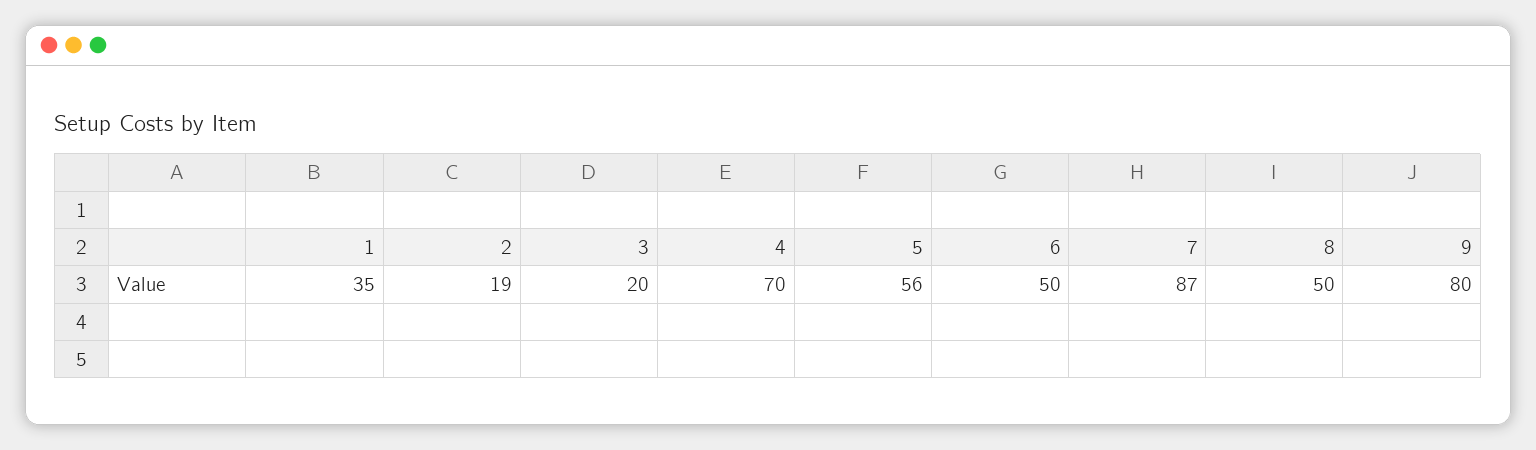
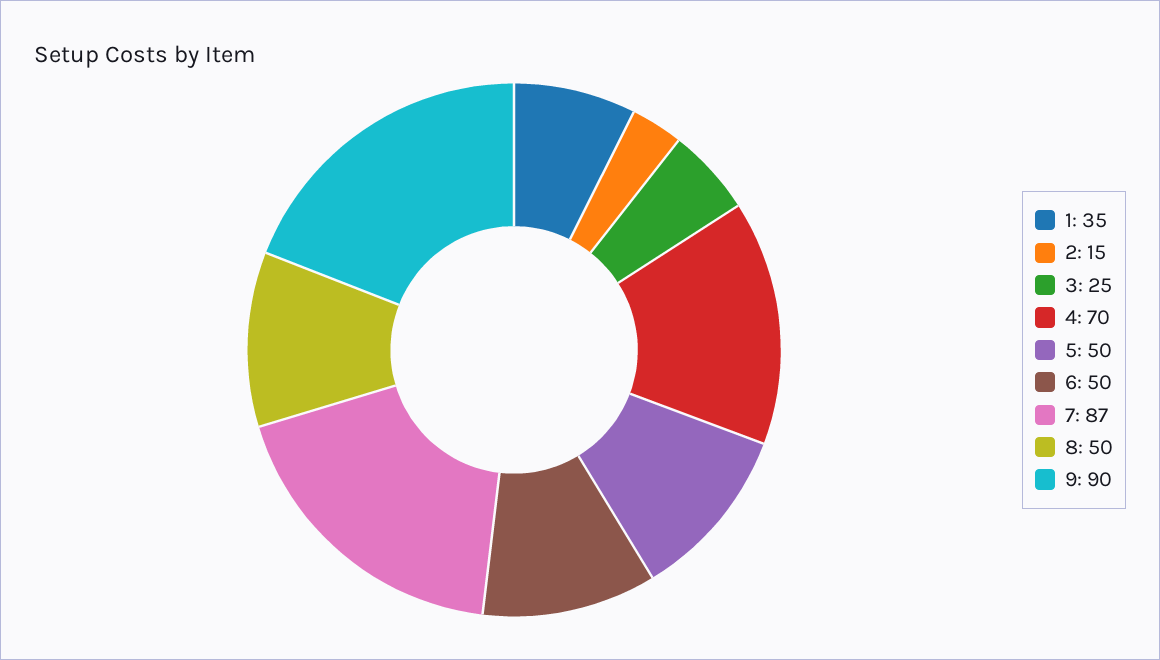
2: 19 -> 15
3: 20 -> 25
5: 56 -> 50
9: 80 -> 90

